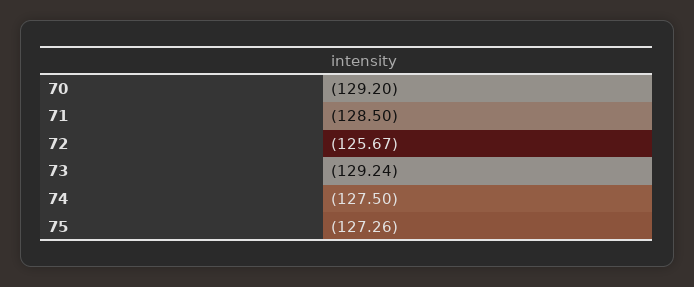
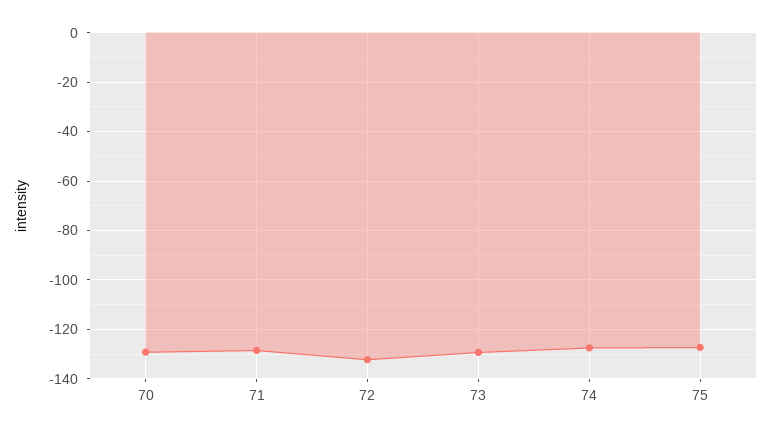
72: -125.67 -> -132.5

